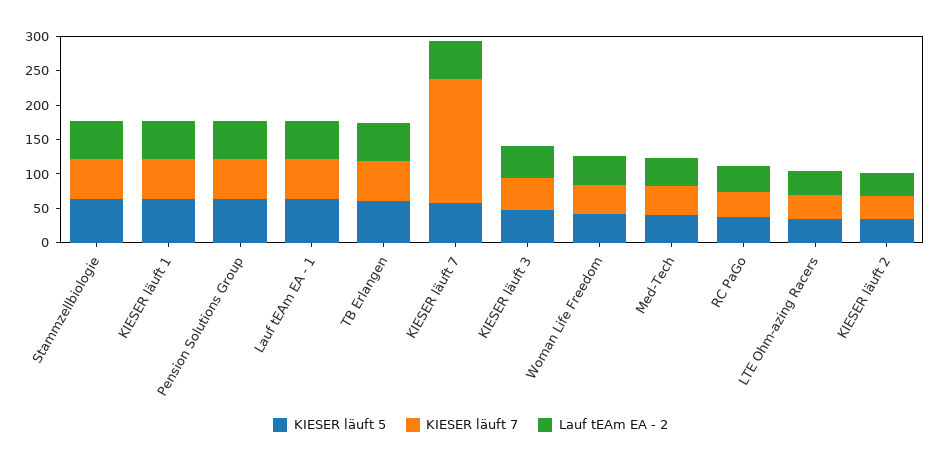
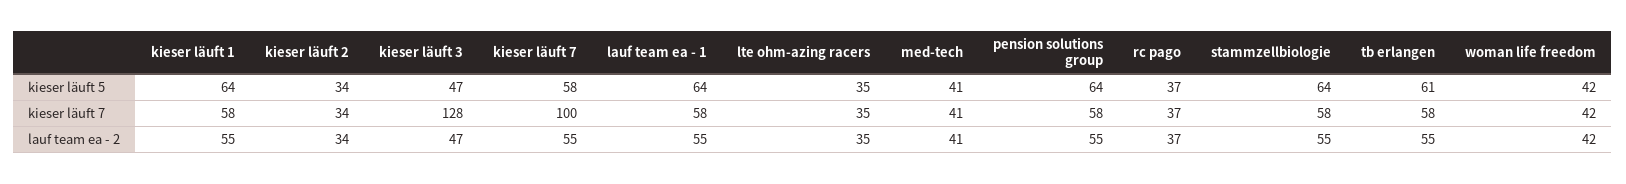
KIESER läuft 7, KIESER läuft 7: 175 -> 100
KIESER läuft 7, KIESER läuft 3: 50 -> 128

